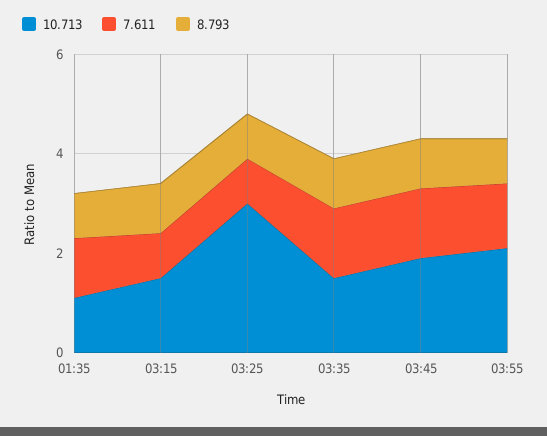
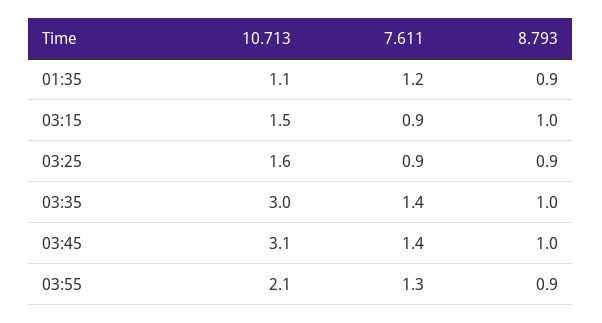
10.713, 03:25: 3 -> 1.6
10.713, 03:35: 1.5 -> 3
10.713, 03:45: 2 -> 3.1

